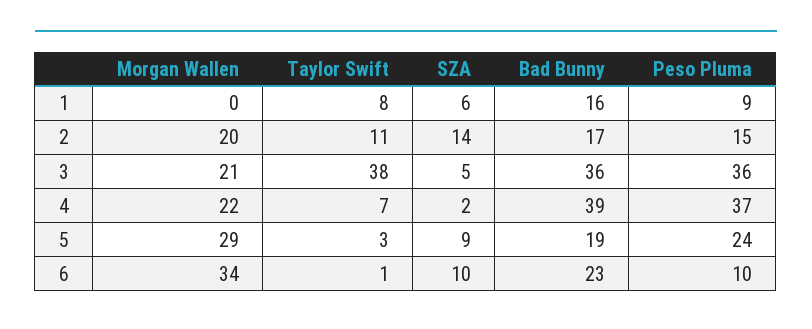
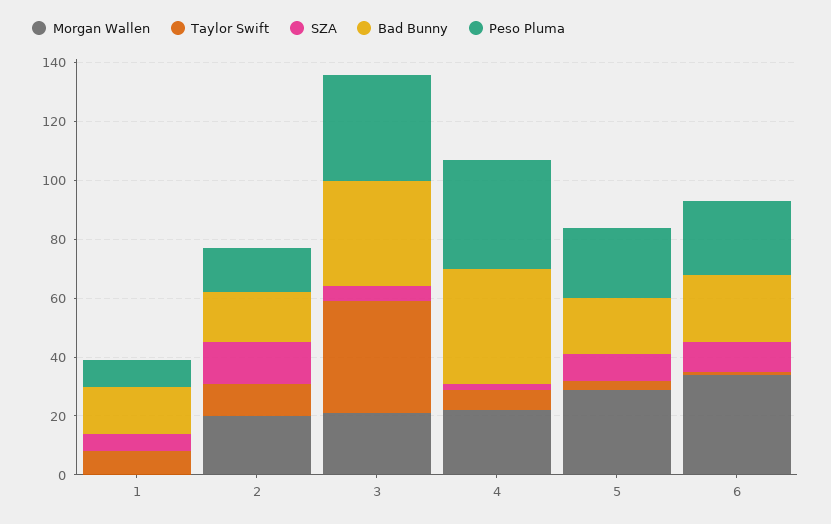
Peso Pluma, 6: 10 -> 25

